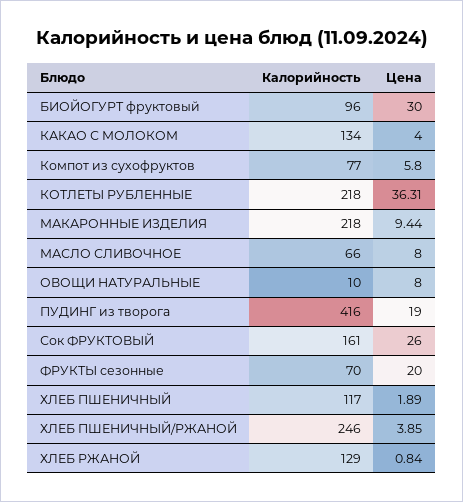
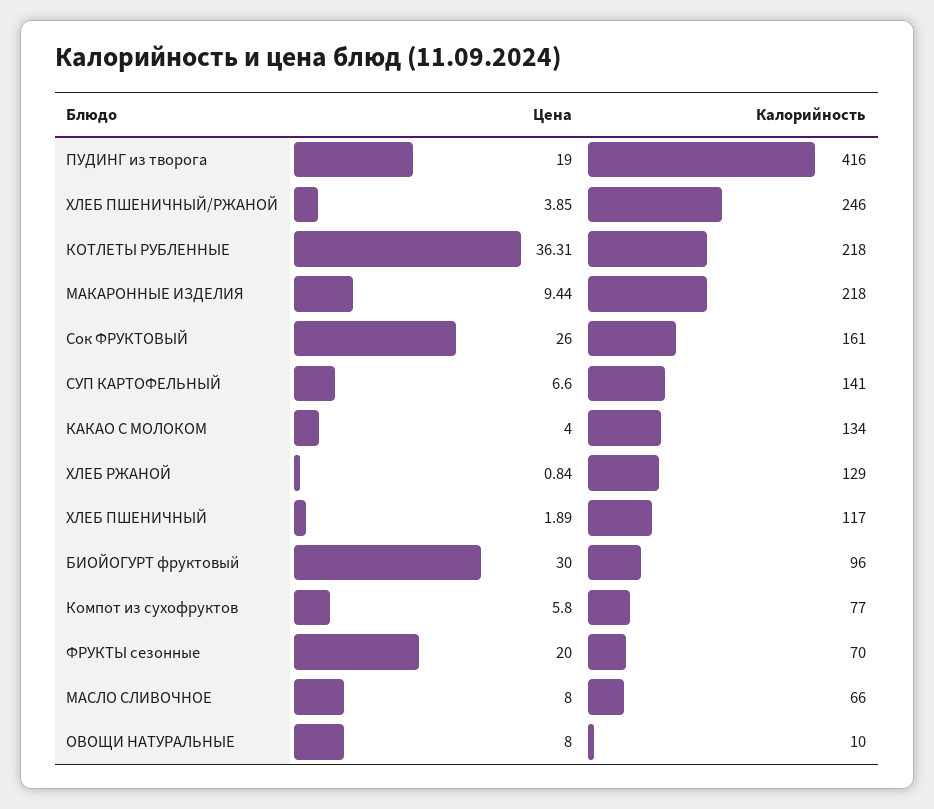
Цена, СУП КАРТОФЕЛЬНЫЙ: none -> 6.6
Калорийность, СУП КАРТОФЕЛЬНЫЙ: none -> 141

